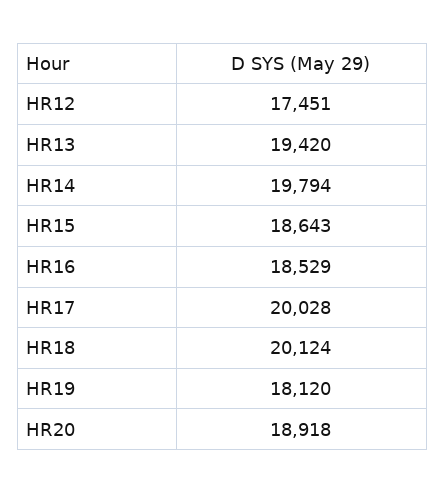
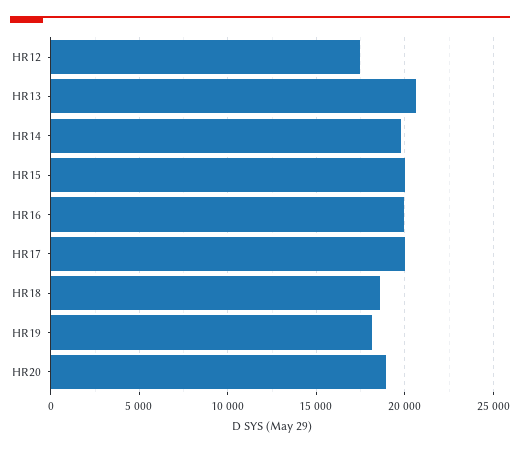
HR13: 19420 -> 20500
HR15: 18643 -> 20000
HR16: 18529 -> 20000
HR18: 20124 -> 18500

